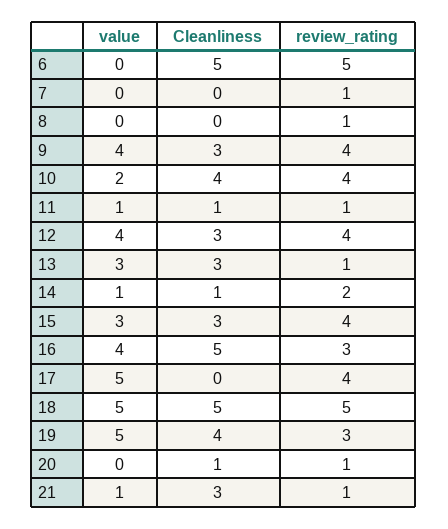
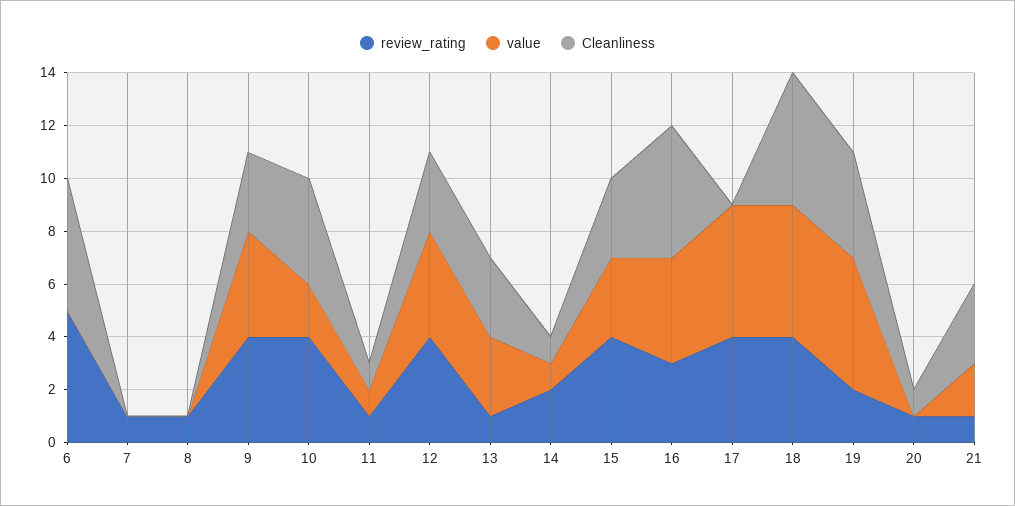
review_rating, 18: 5 -> 4
review_rating, 19: 3 -> 2
value, 21: 1 -> 2

